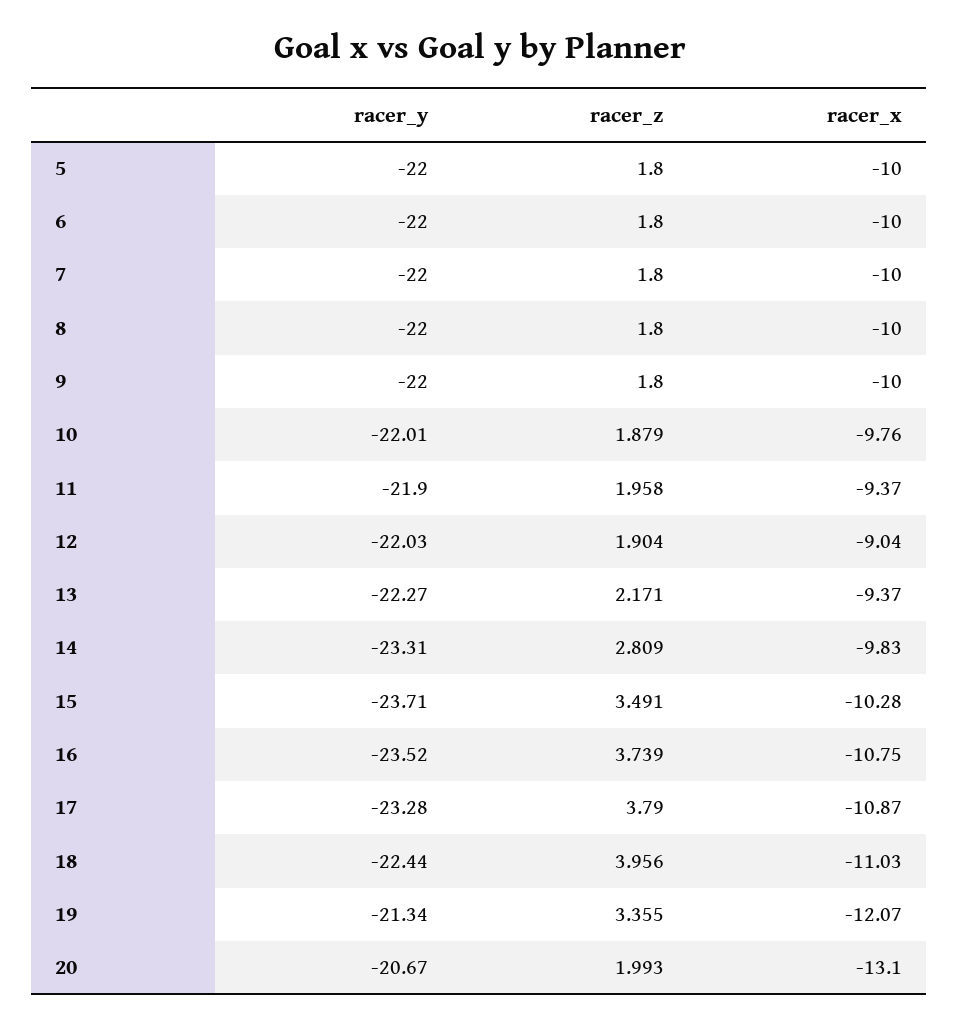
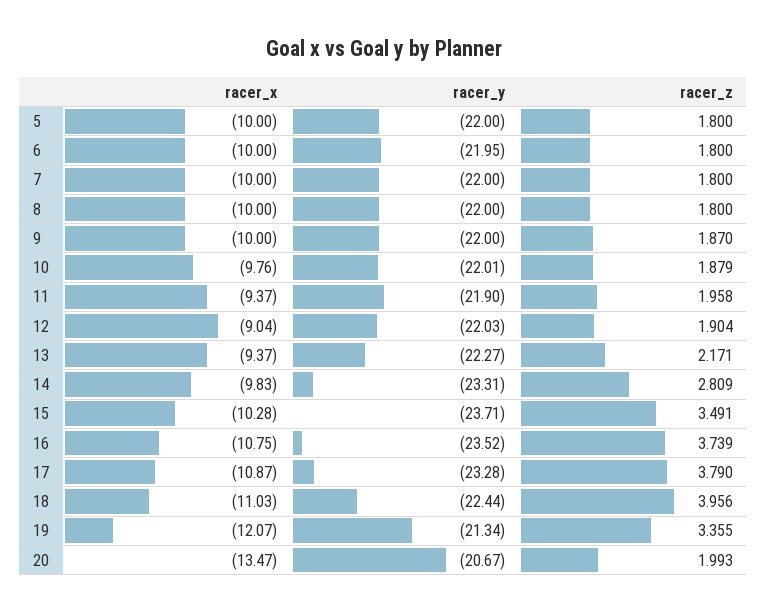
racer_y, 6: -22 -> -21.95
racer_z, 9: 1.8 -> 1.87
racer_x, 20: -13.1 -> -13.47

